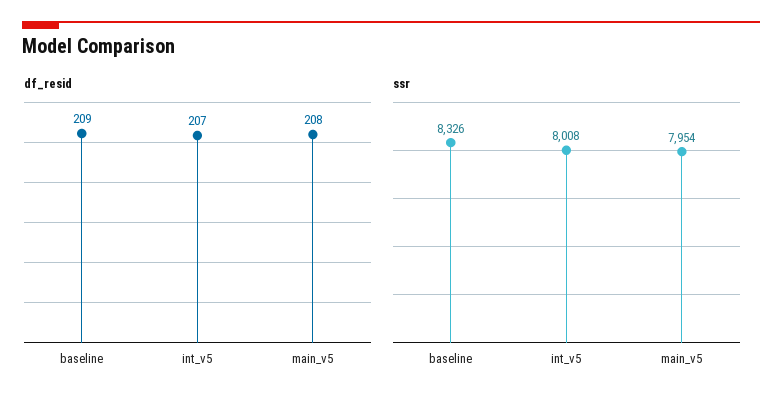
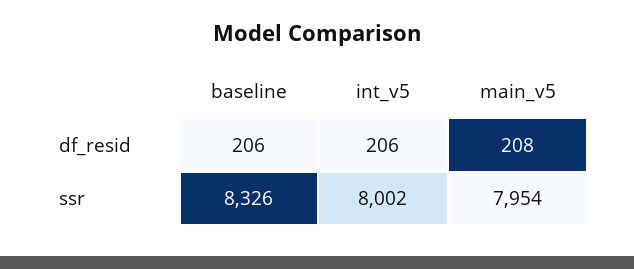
df_resid, baseline: 209 -> 206
df_resid, int_v5: 207 -> 206
ssr, int_v5: 8008 -> 8002

